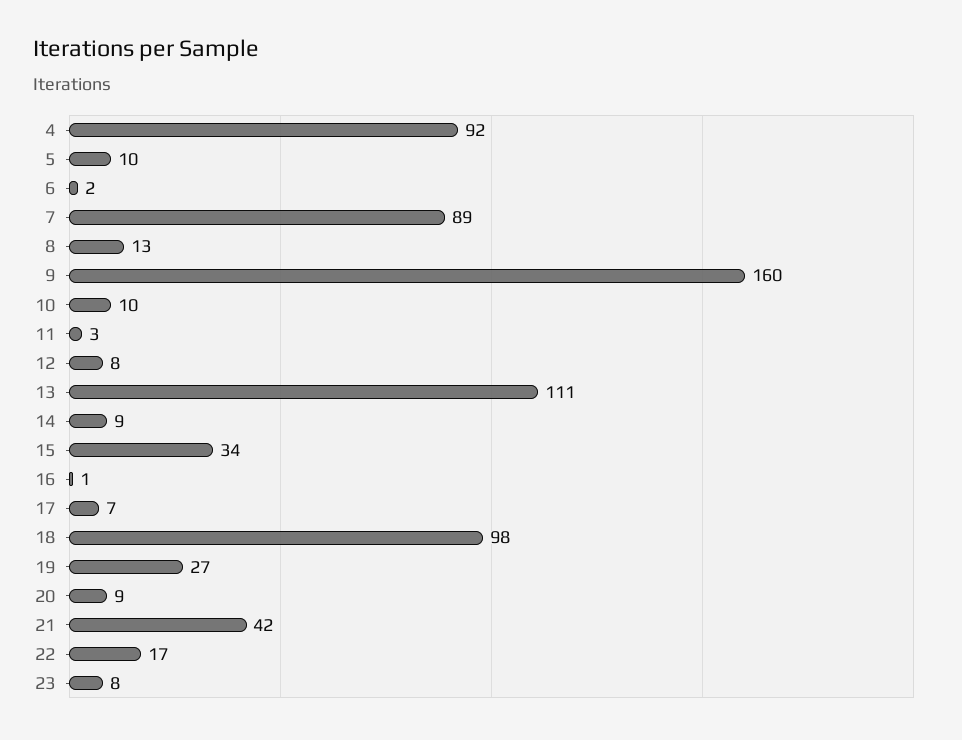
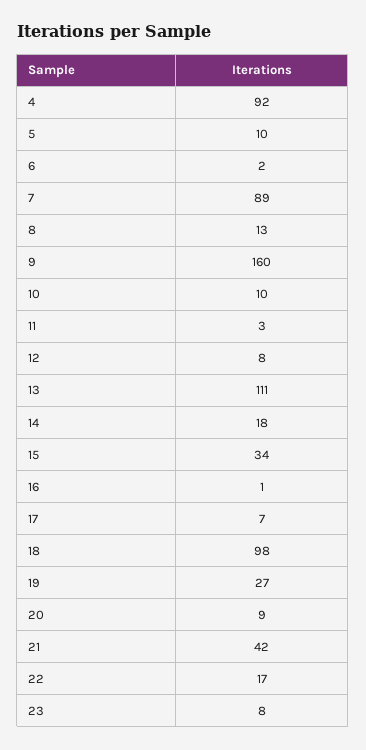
14: 9 -> 18

